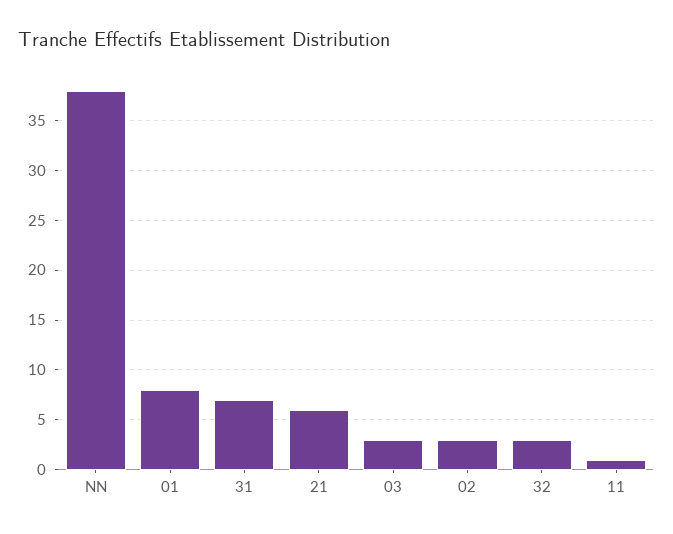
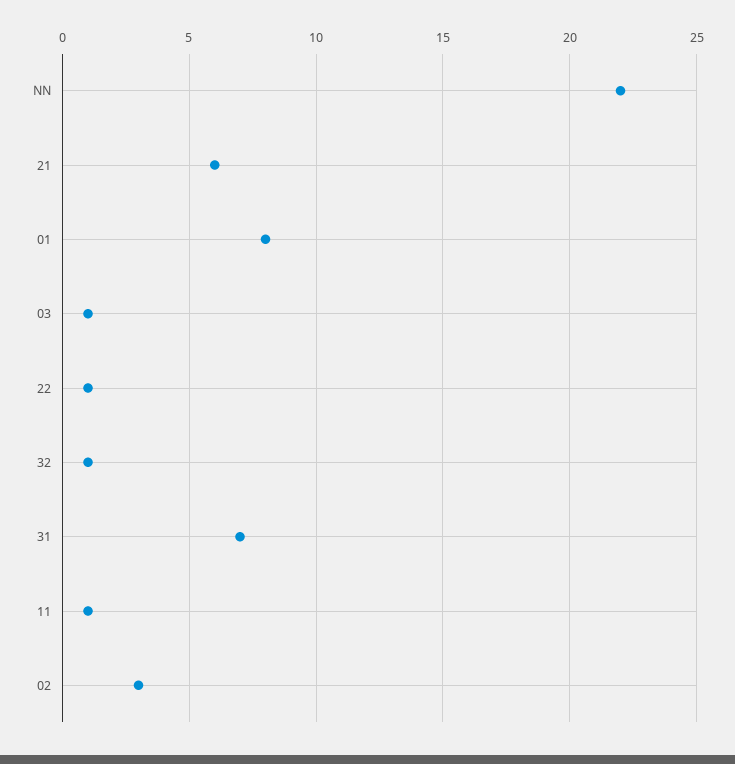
NN: 38 -> 22
03: 3 -> 1
32: 3 -> 1
22: none -> 1

